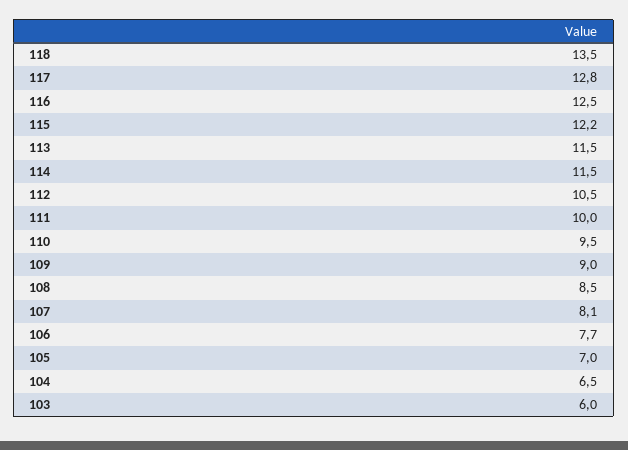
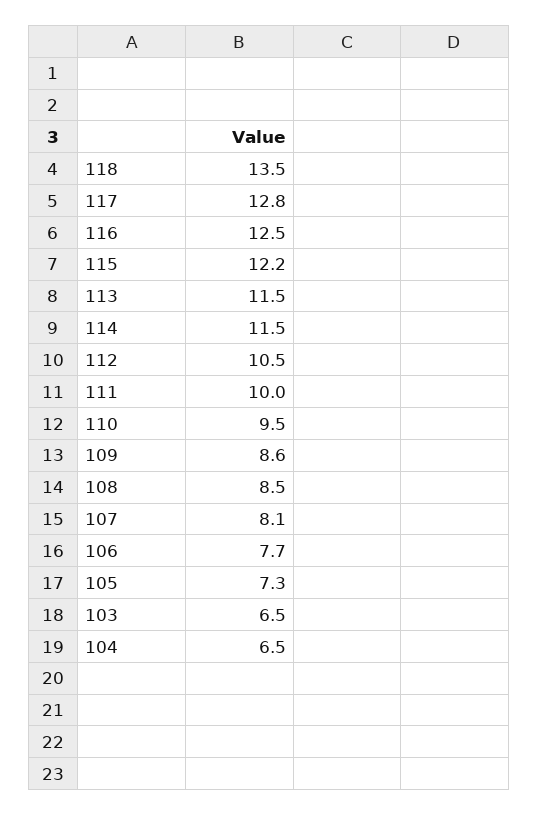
109: 9 -> 8.6
105: 7 -> 7.3
103: 6 -> 6.5

